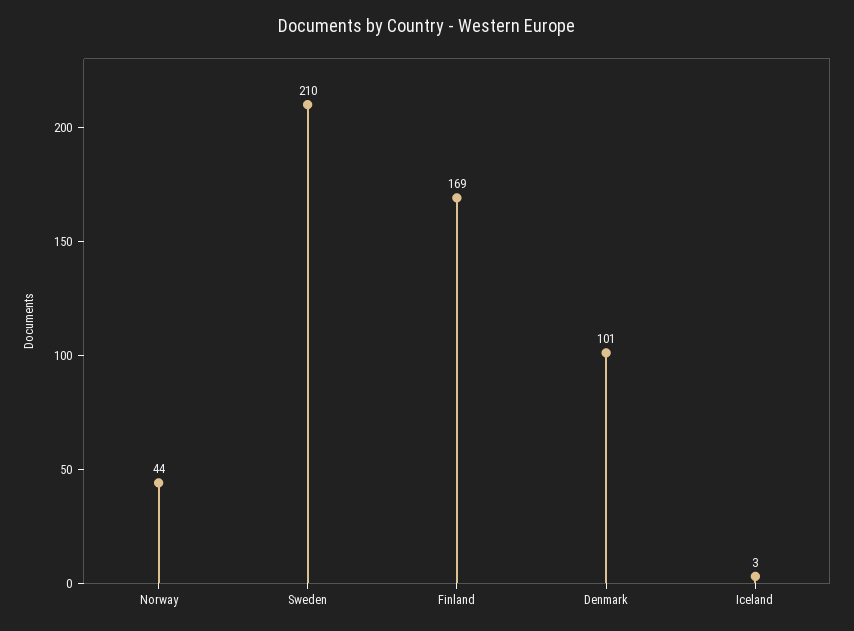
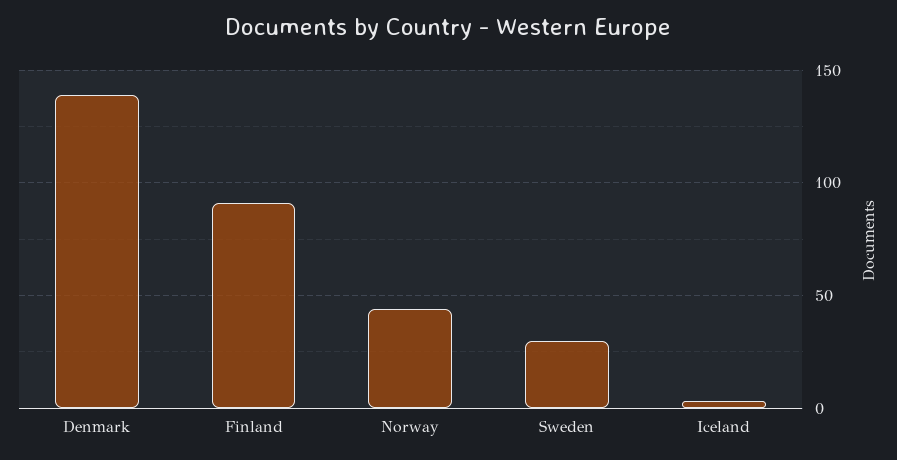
Sweden: 210 -> 30
Finland: 169 -> 90
Denmark: 101 -> 140

